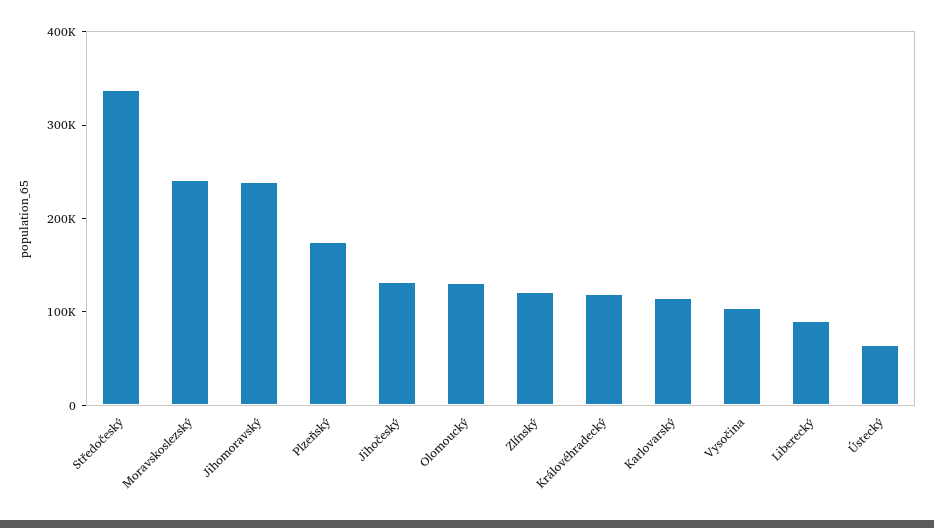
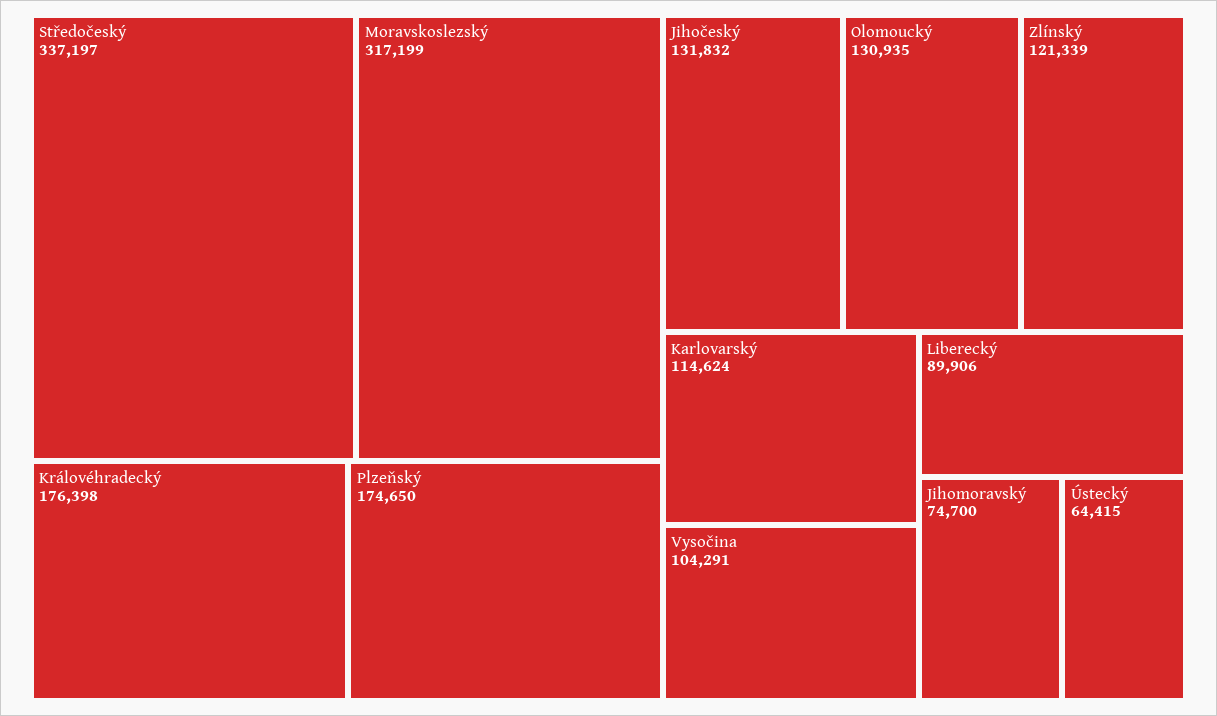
Moravskoslezský: 240000 -> 317199
Jihomoravský: 240000 -> 74700
Královéhradecký: 120000 -> 176398

